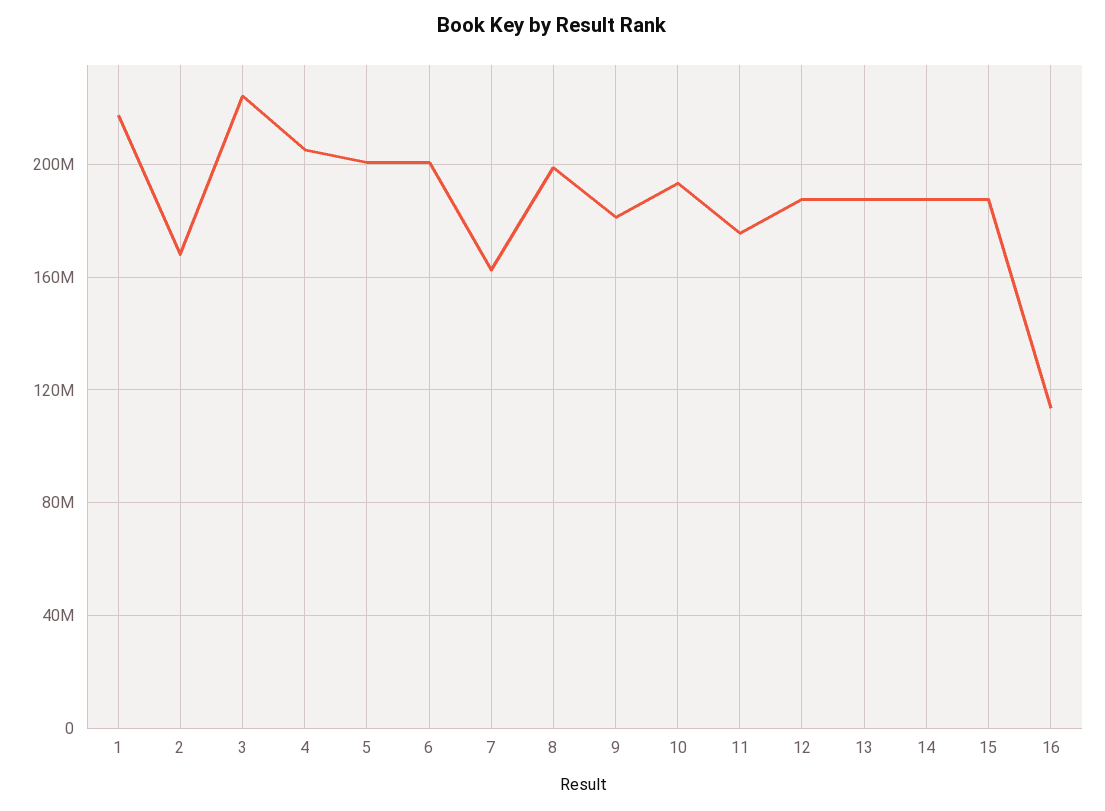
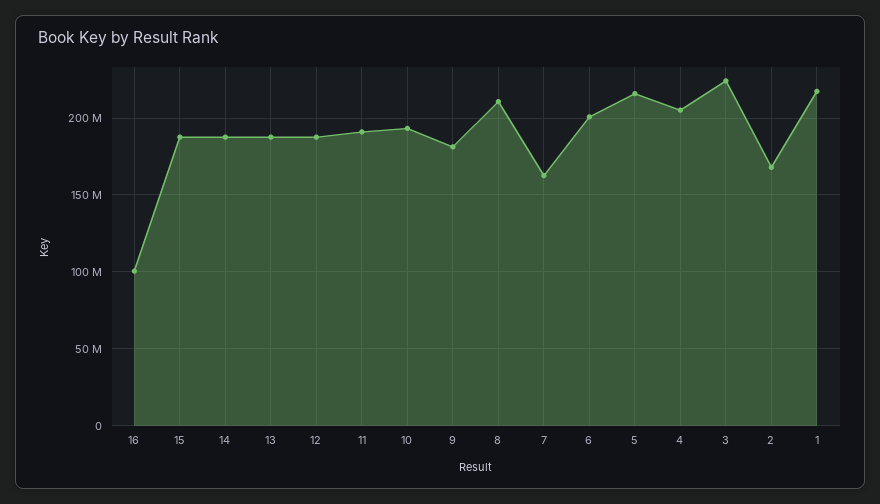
5: 200000000 -> 215000000
8: 200000000 -> 210000000
11: 175000000 -> 190000000
16: 115000000 -> 100000000

